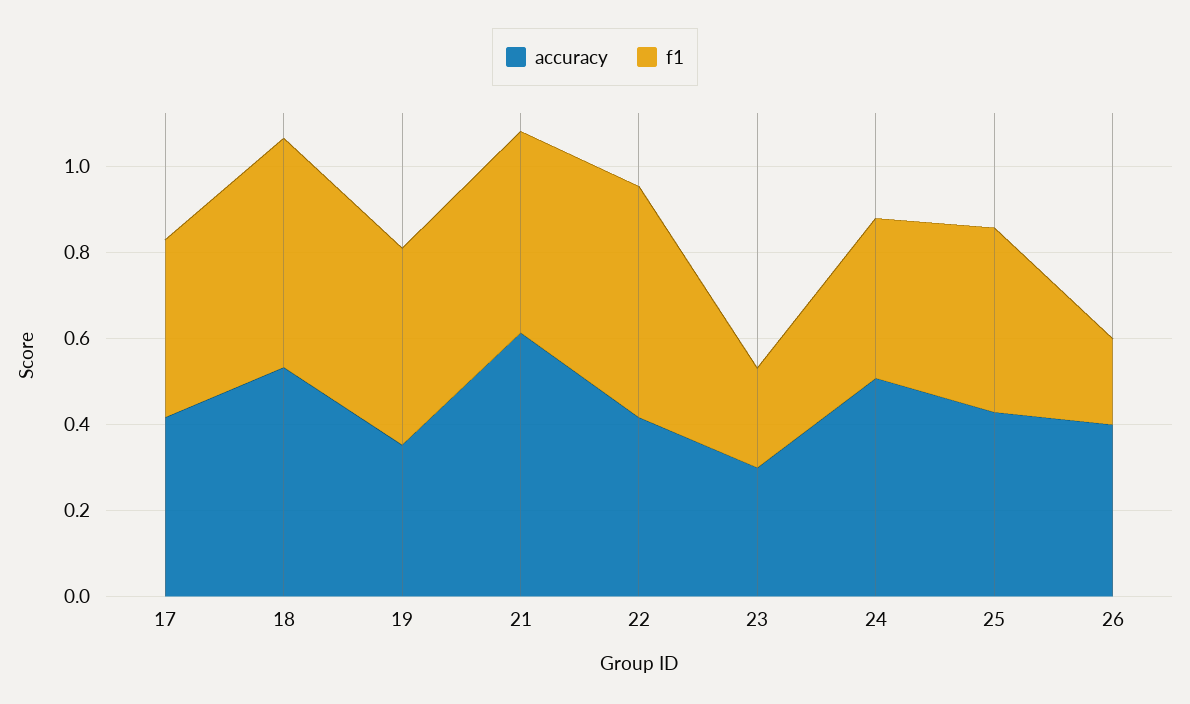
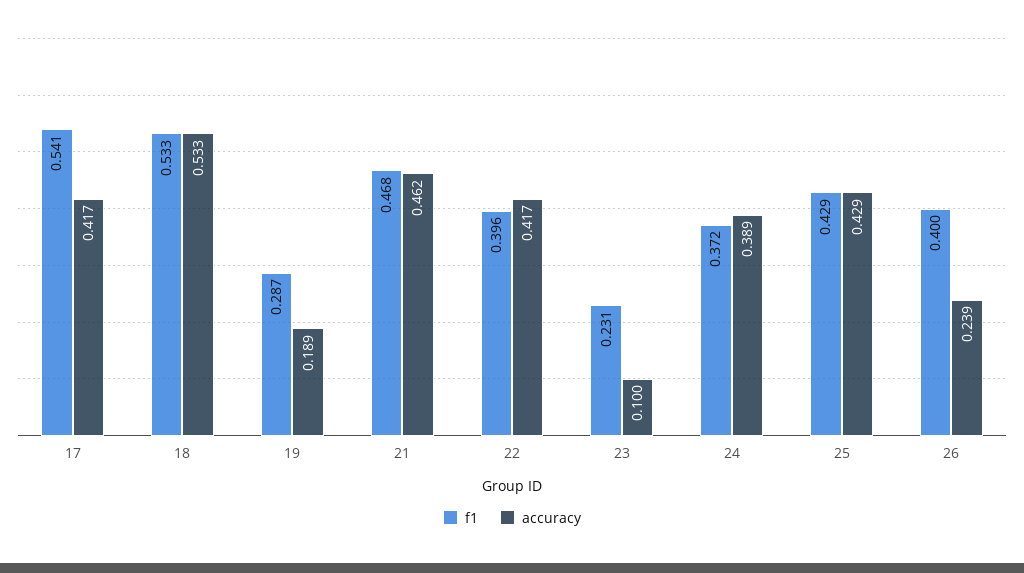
f1, 17: 0.4 -> 0.541
accuracy, 19: 0.35 -> 0.189
f1, 19: 0.45 -> 0.287
accuracy, 21: 0.6 -> 0.462
f1, 22: 0.55 -> 0.396
accuracy, 23: 0.3 -> 0.1
accuracy, 24: 0.5 -> 0.389
accuracy, 26: 0.4 -> 0.239
f1, 26: 0.2 -> 0.4

